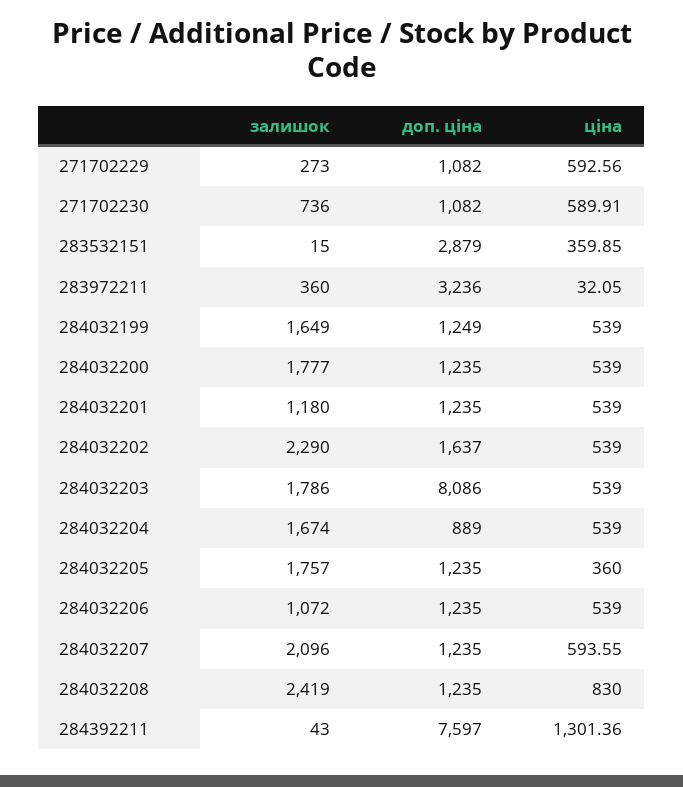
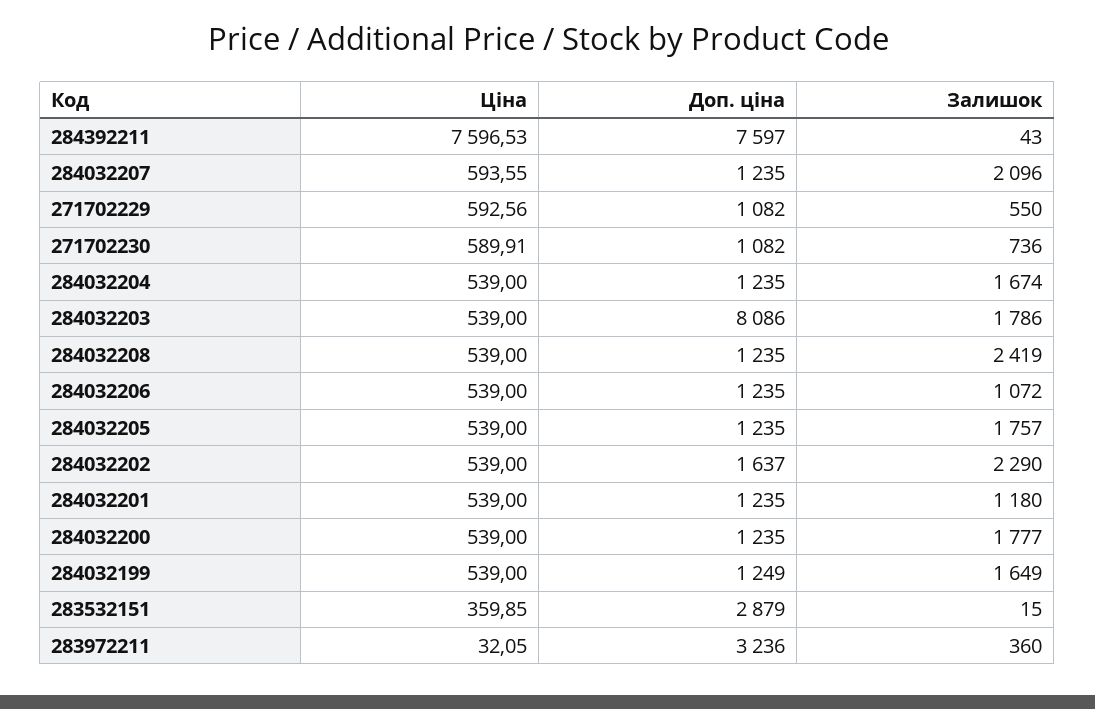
залишок, 271702229: 273 -> 550
доп. ціна, 284032204: 889 -> 1235
ціна, 284032205: 360 -> 539
ціна, 284032208: 830 -> 539
ціна, 284392211: 1301.36 -> 7596.53

